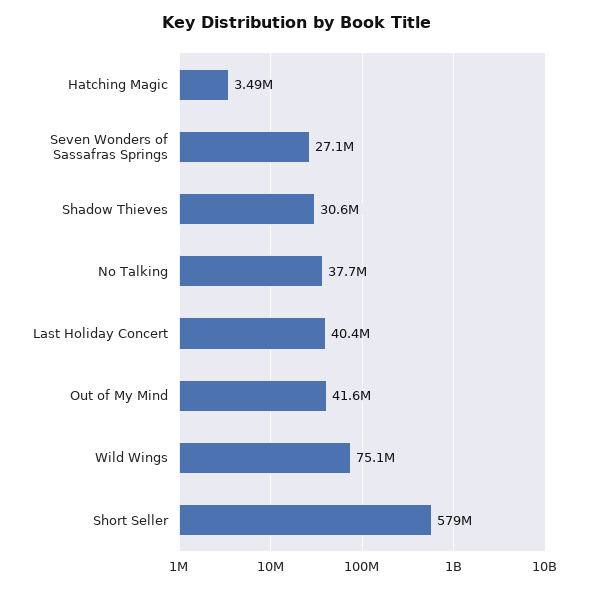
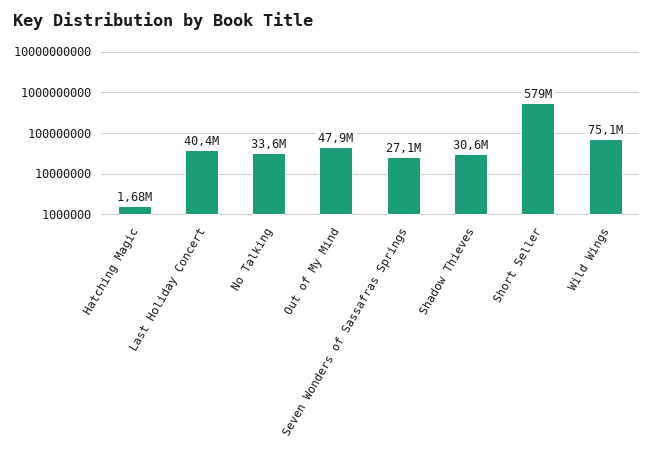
Hatching Magic: 3490000 -> 1680000
No Talking: 37700000 -> 33600000
Out of My Mind: 41600000 -> 47900000

